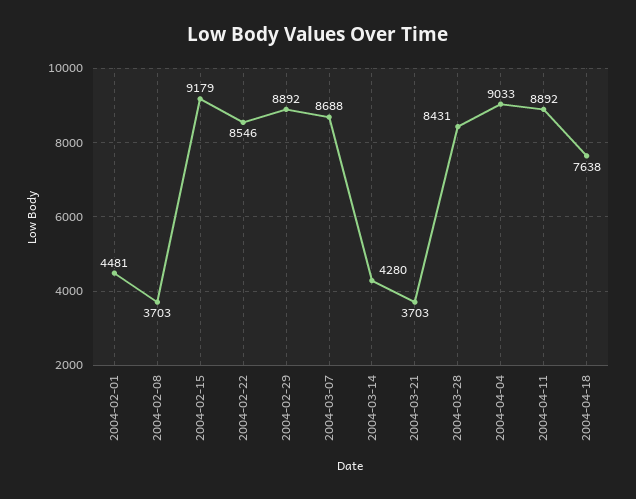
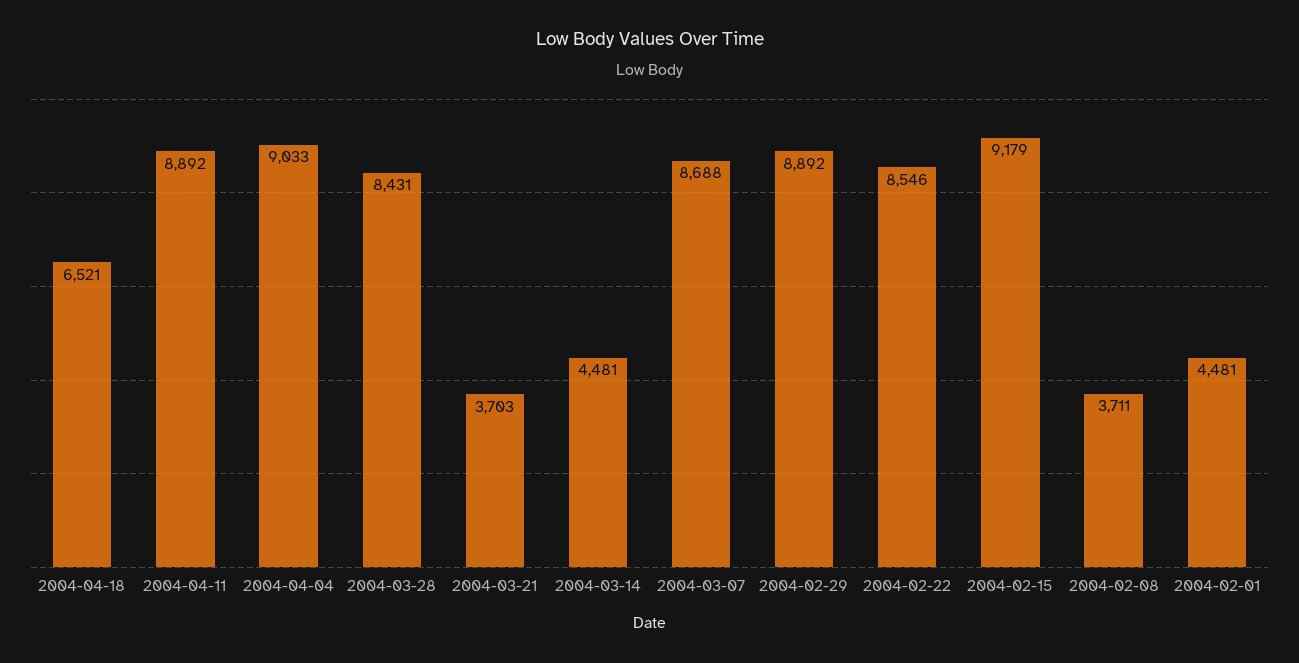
2004-02-08: 3703 -> 3711
2004-03-14: 4280 -> 4481
2004-04-18: 7638 -> 6521

